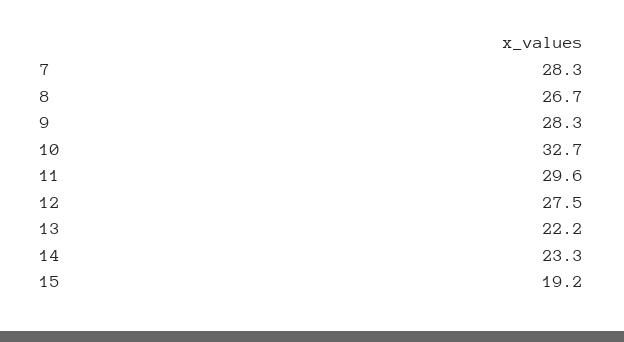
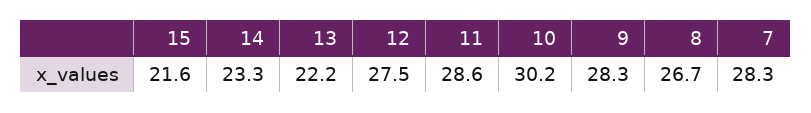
10: 32.7 -> 30.2
11: 29.6 -> 28.6
15: 19.2 -> 21.6

